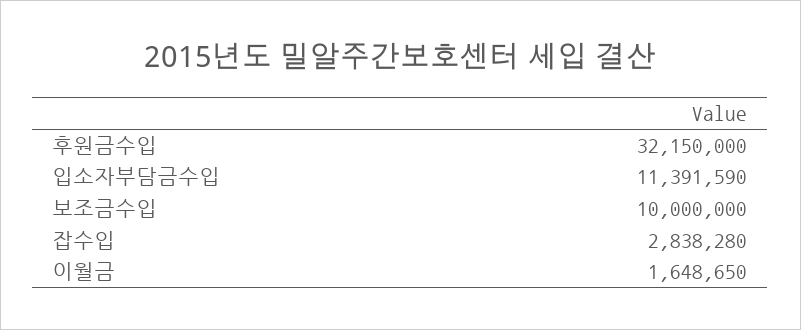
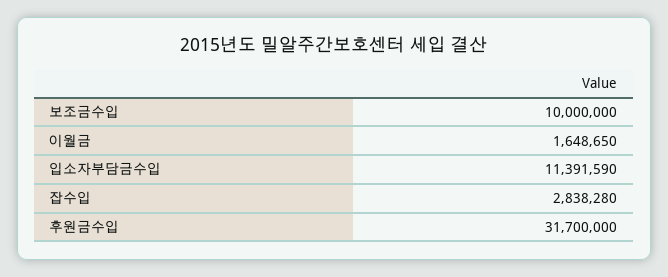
후원금수입: 32150000 -> 31700000

